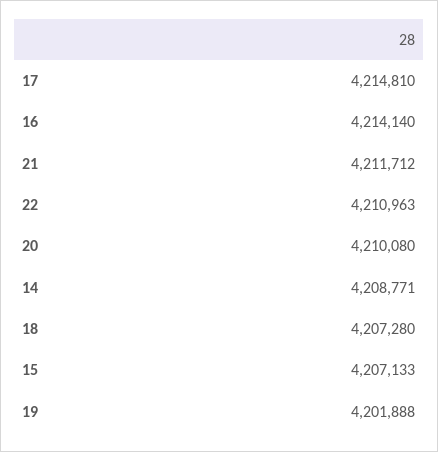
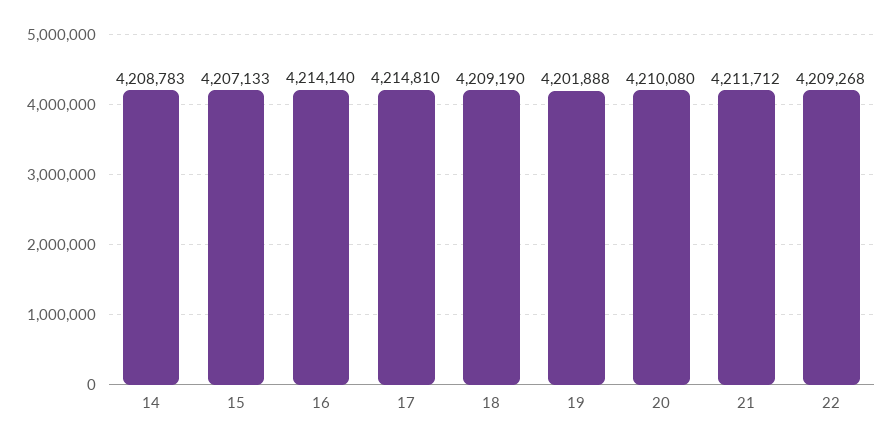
22: 4210963 -> 4209268
14: 4208771 -> 4208783
18: 4207280 -> 4209190

